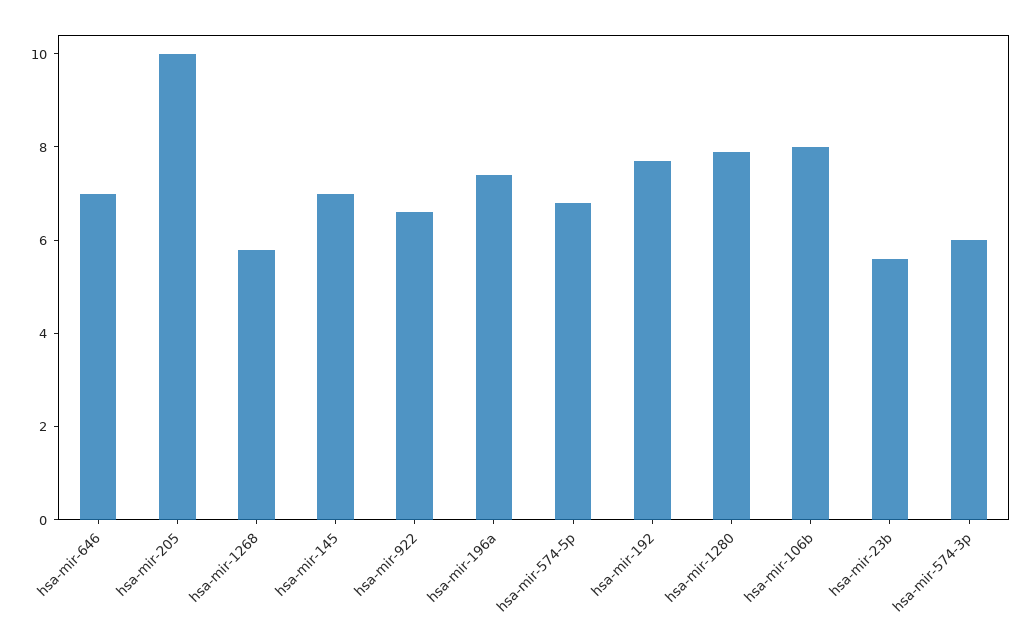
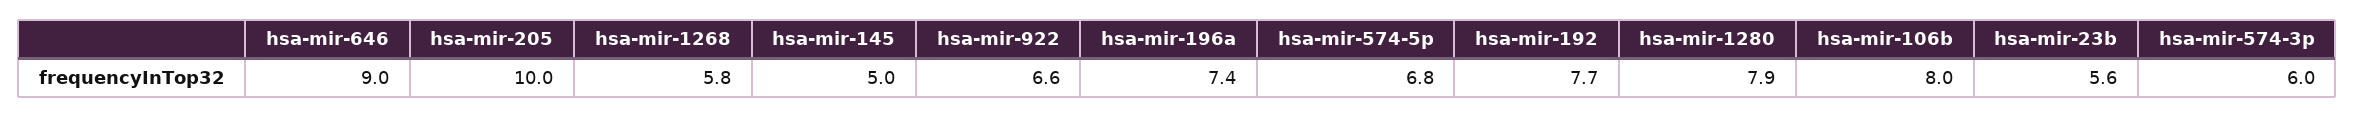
hsa-mir-646: 7 -> 9
hsa-mir-145: 7 -> 5

